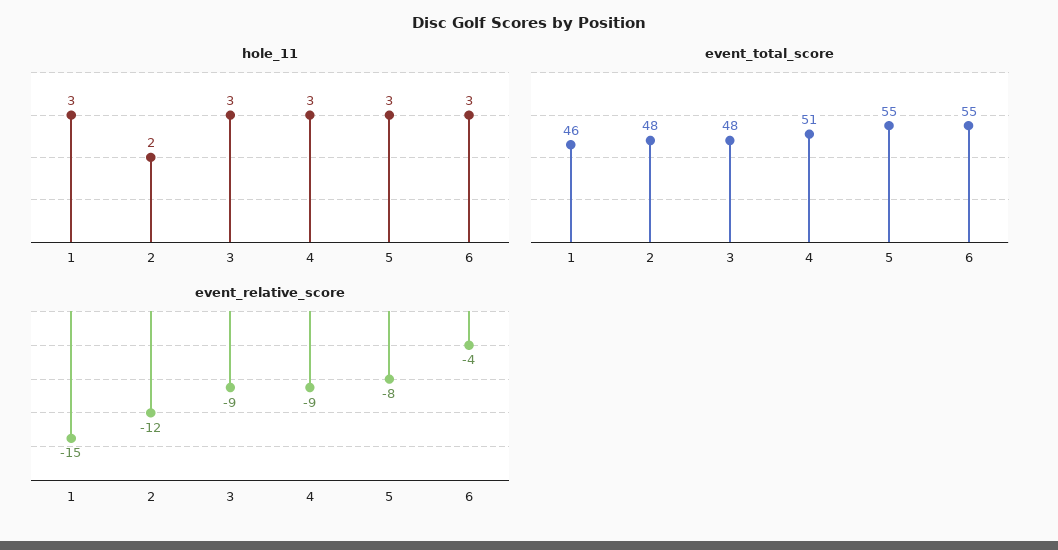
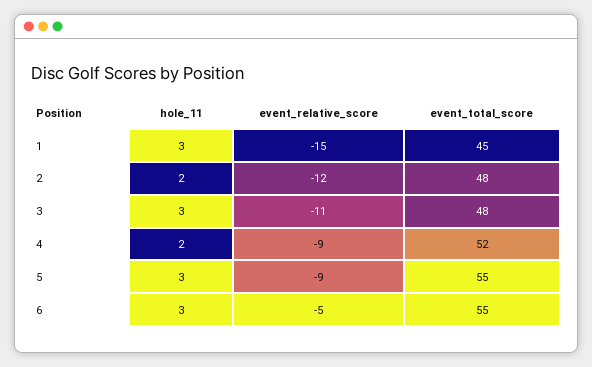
hole_11, 4: 3 -> 2
event_total_score, 1: 46 -> 45
event_total_score, 4: 51 -> 52
event_relative_score, 3: -9 -> -11
event_relative_score, 5: -8 -> -9
event_relative_score, 6: -4 -> -5

